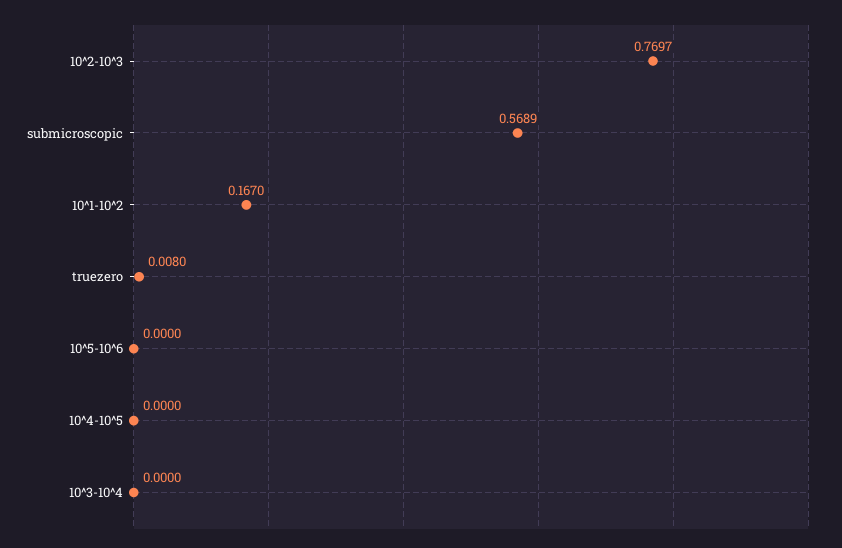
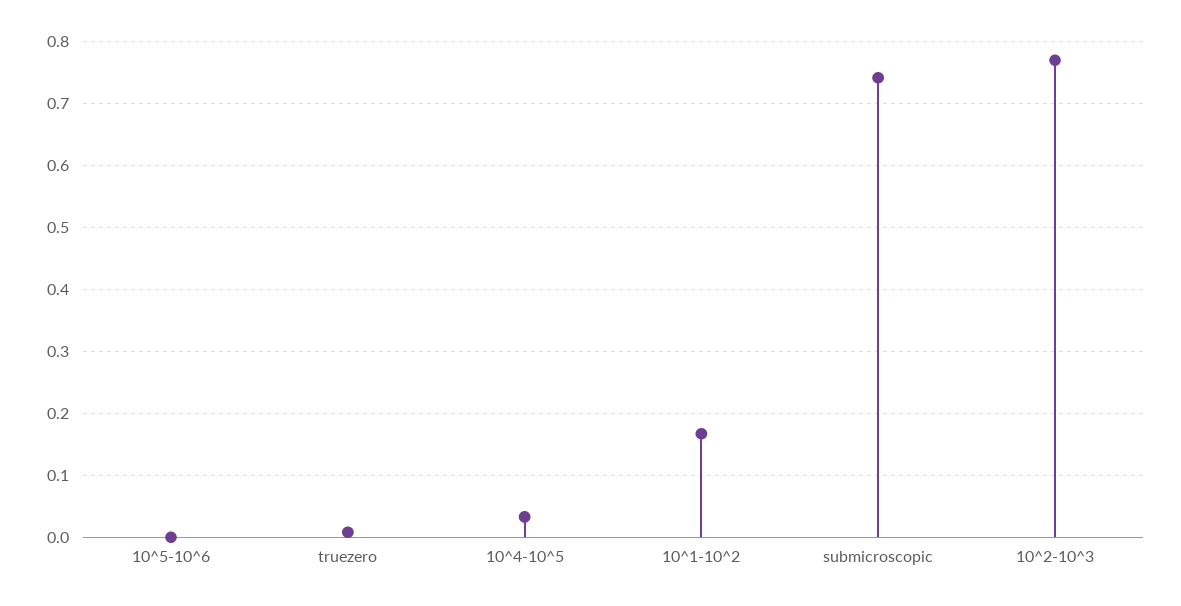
submicroscopic: 0.5689 -> 0.74
10^4-10^5: 0 -> 0.03
10^3-10^4: 0 -> none

